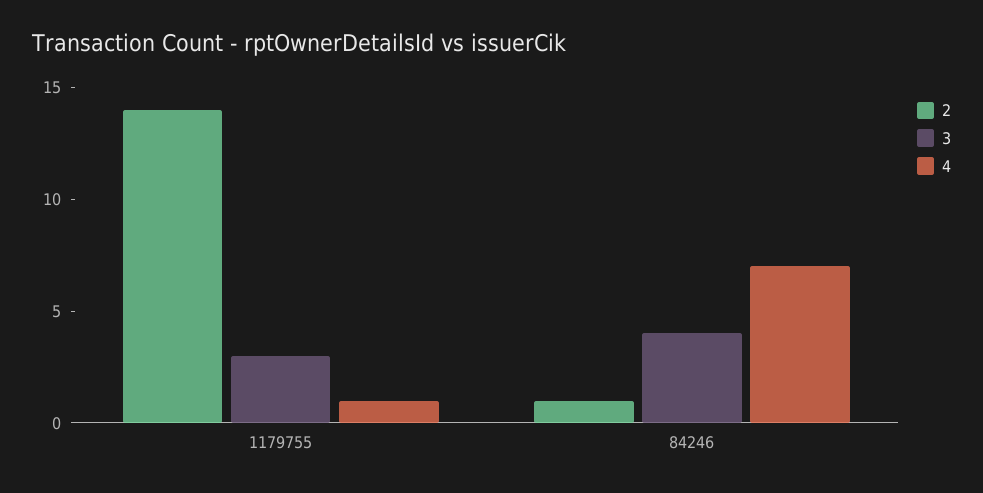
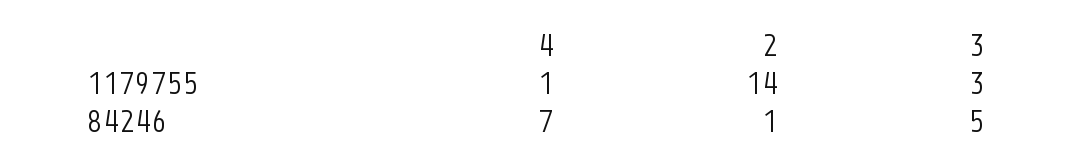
3, 84246: 4 -> 5

